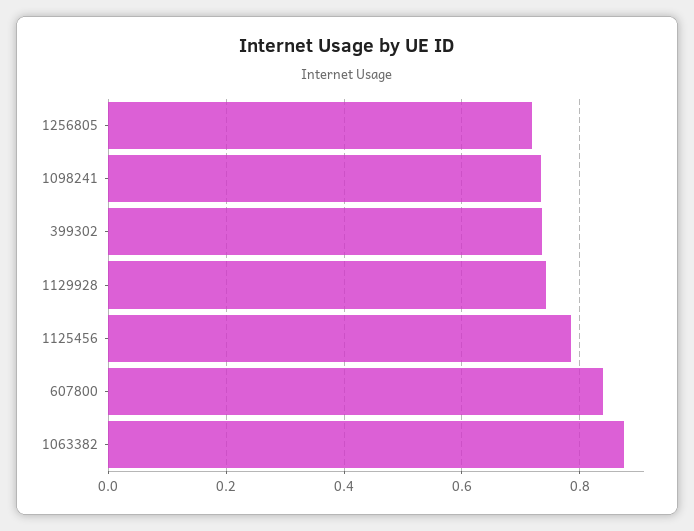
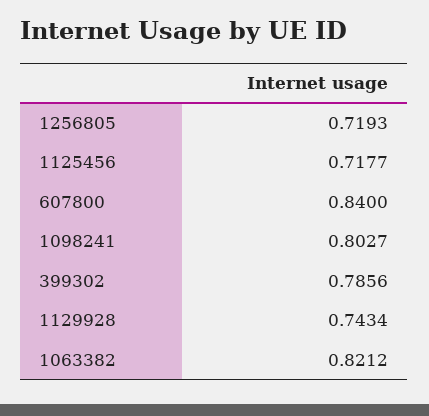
1098241: 0.74 -> 0.8027
399302: 0.74 -> 0.7856
1125456: 0.78 -> 0.7177
1063382: 0.88 -> 0.8212

